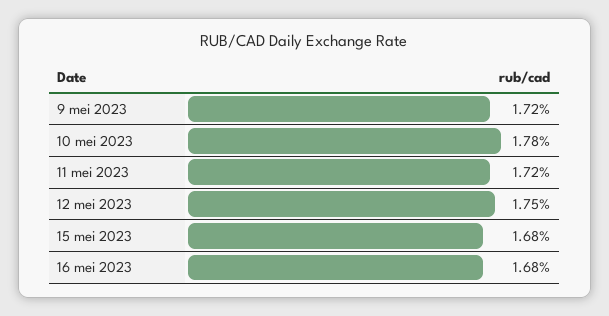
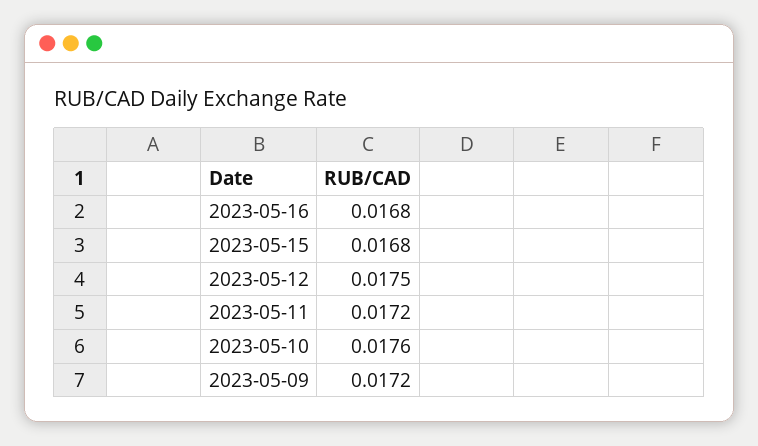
10 mei 2023: 0.0178 -> 0.0176

